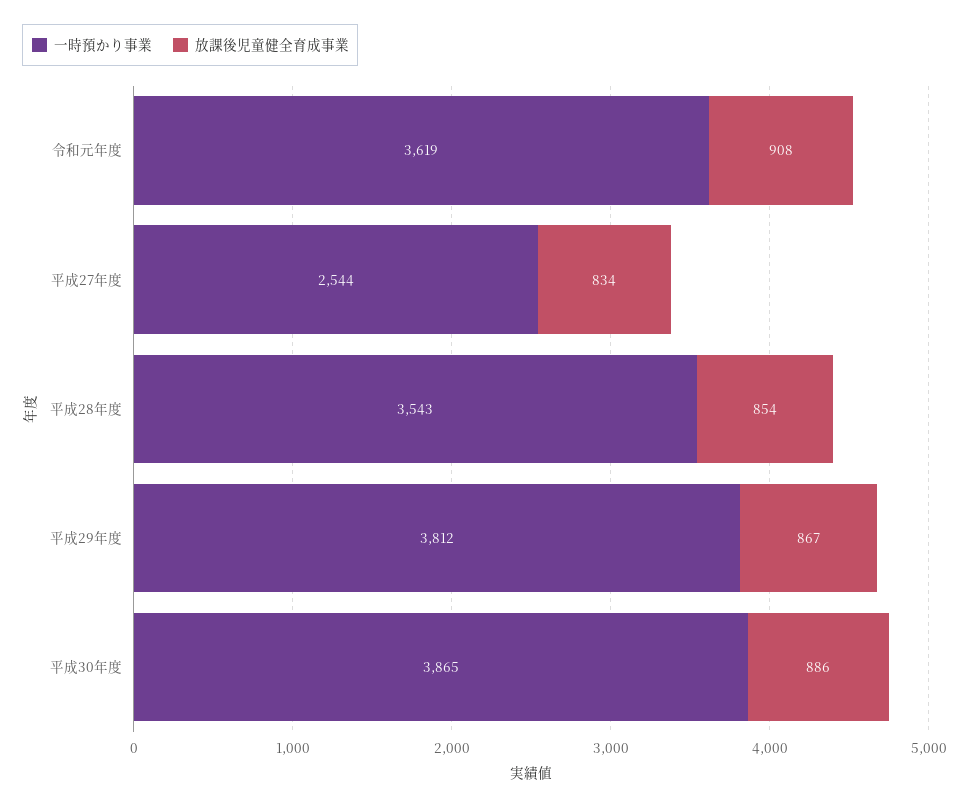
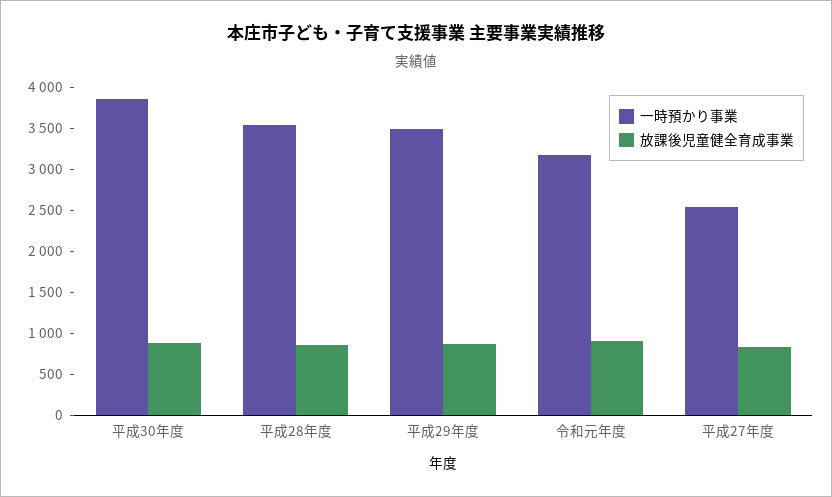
一時預かり事業, 令和元年度: 3619 -> 3200
一時預かり事業, 平成29年度: 3812 -> 3500

